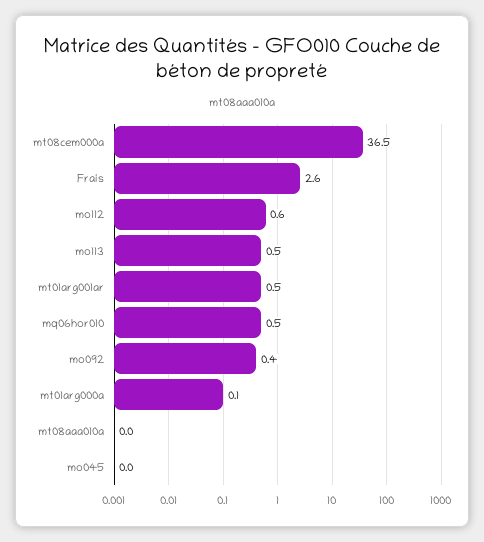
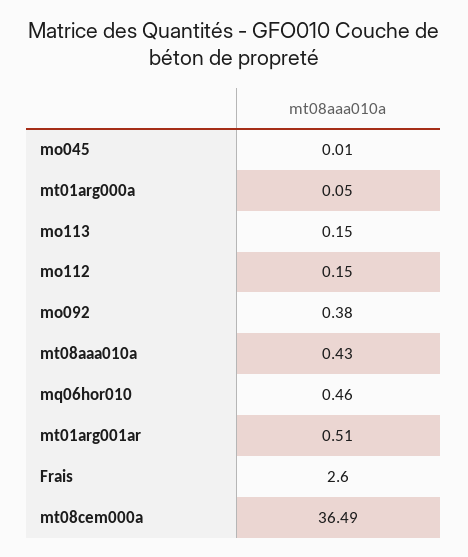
mo112: 0.6 -> 0.15
mo113: 0.5 -> 0.15
mt08aaa010a: 0 -> 0.43

